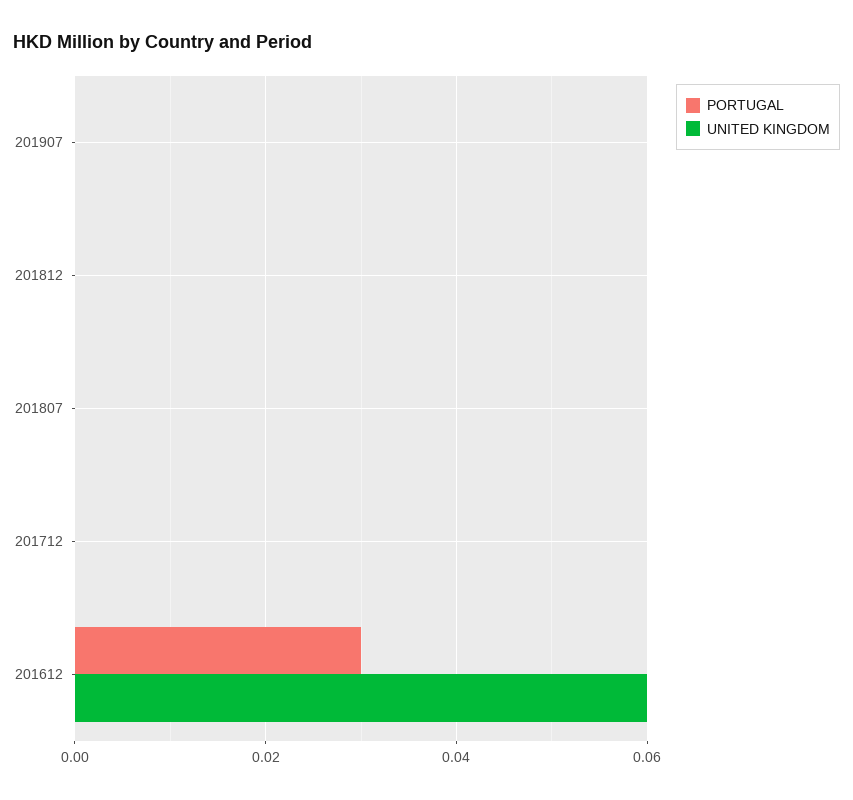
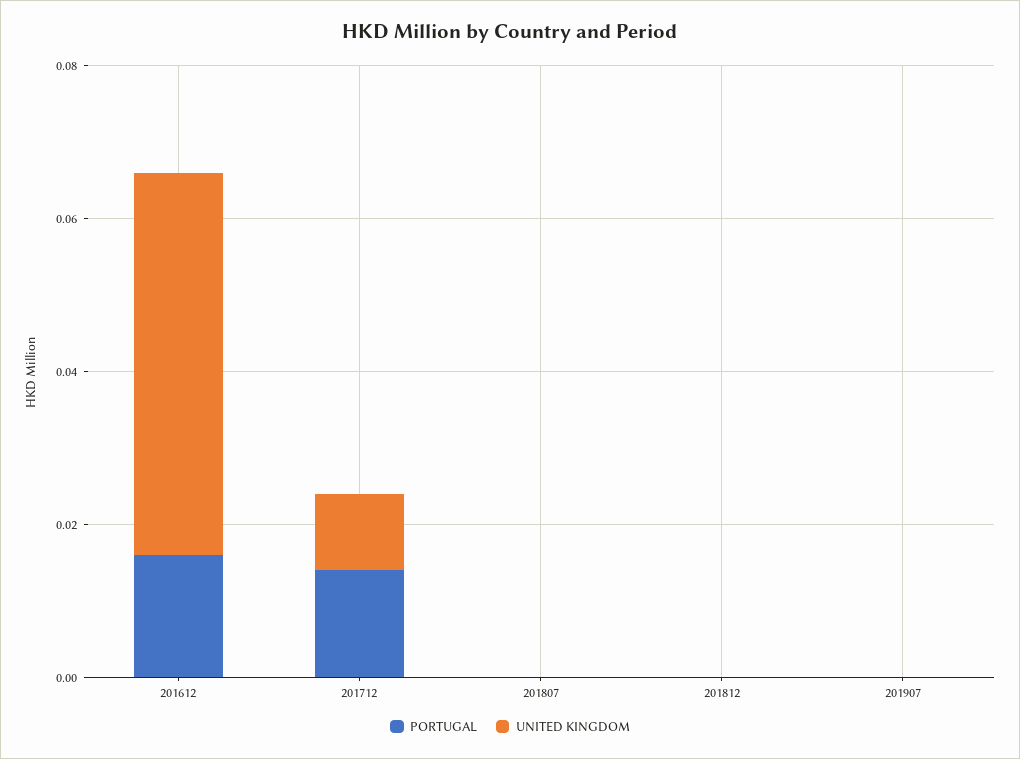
PORTUGAL, 201712: 0 -> 0.015
UNITED KINGDOM, 201712: 0 -> 0.01
PORTUGAL, 201612: 0.03 -> 0.015
UNITED KINGDOM, 201612: 0.06 -> 0.05

